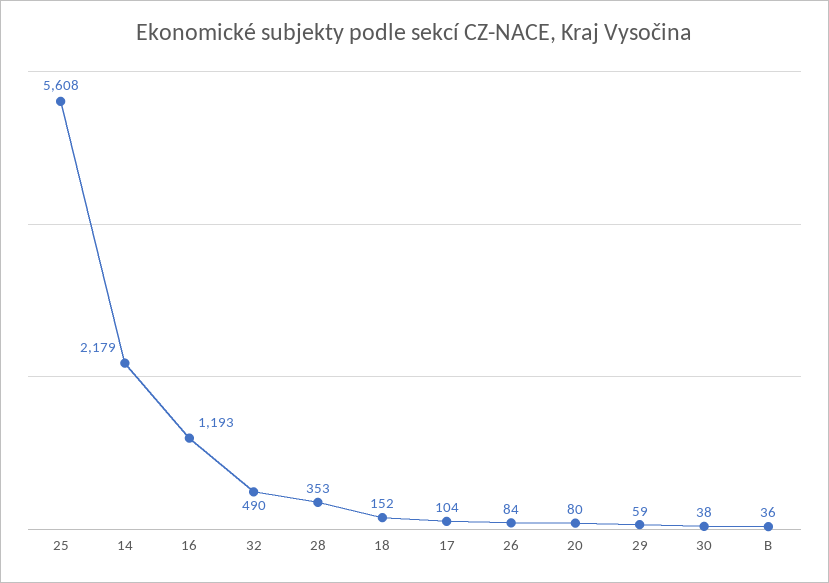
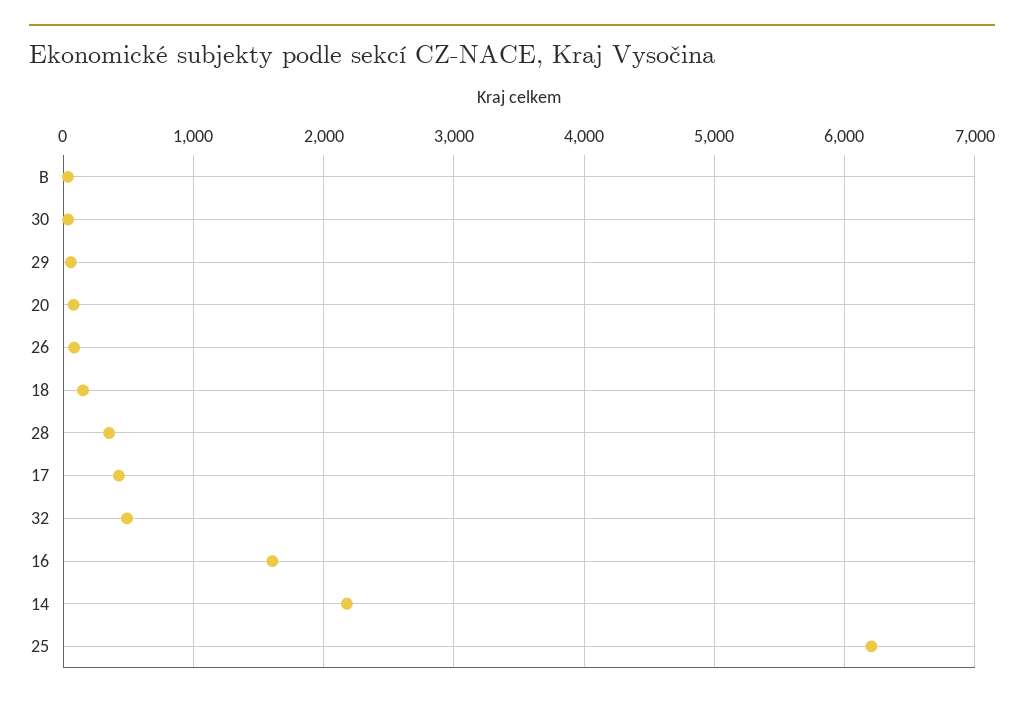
25: 5608 -> 6200
16: 1193 -> 1600
17: 104 -> 400

